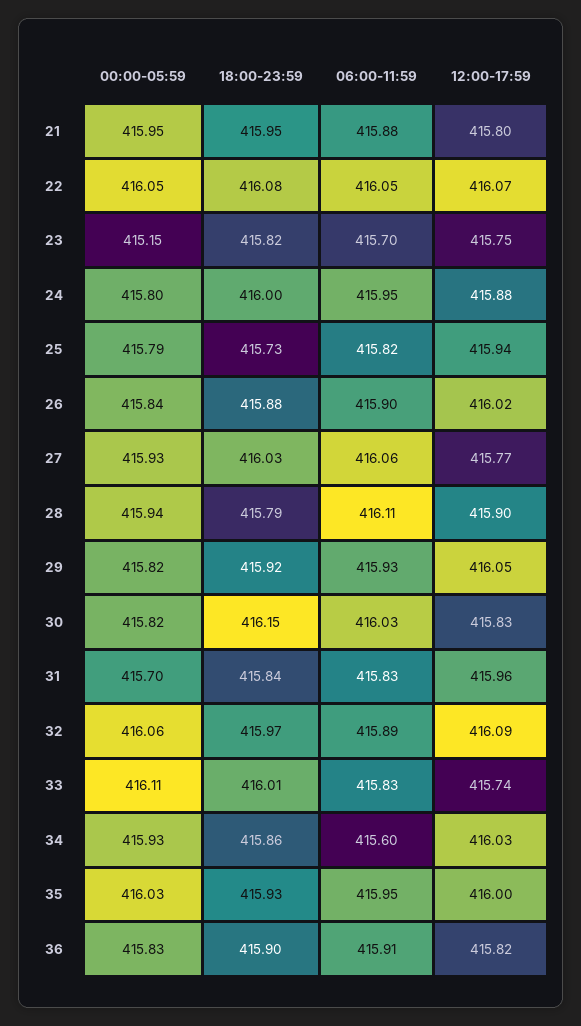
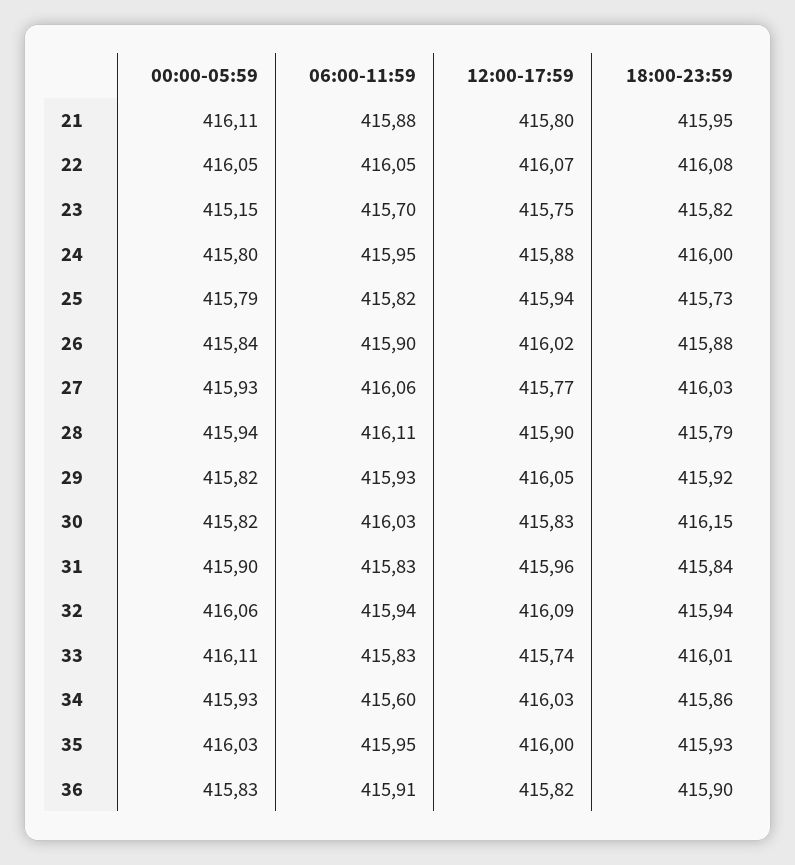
00:00-05:59, 21: 415.95 -> 416.11
00:00-05:59, 31: 415.7 -> 415.9
18:00-23:59, 32: 415.97 -> 415.94
06:00-11:59, 32: 415.89 -> 415.94

